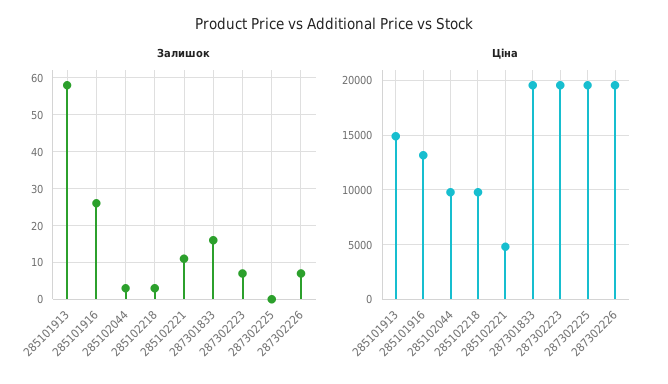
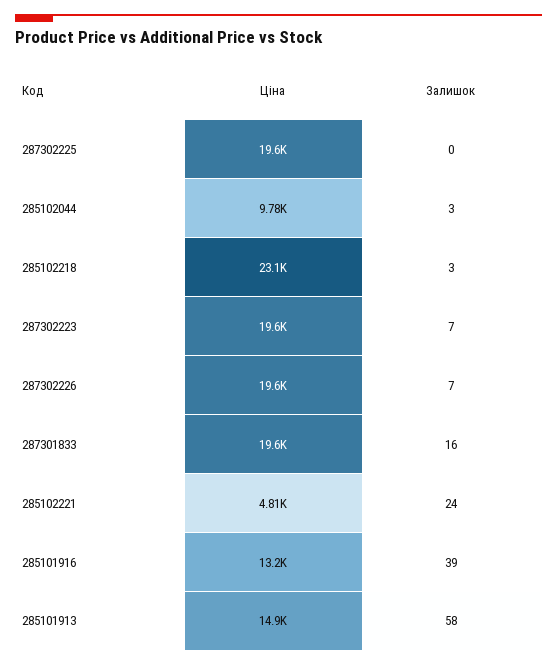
Залишок, 285101916: 25 -> 39
Залишок, 285102221: 10 -> 24
Ціна, 285102218: 10000 -> 23100

